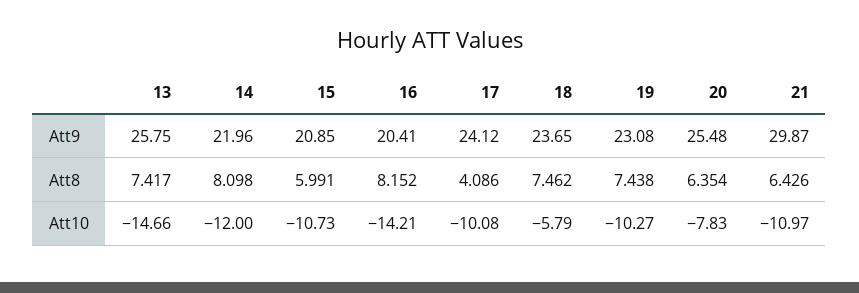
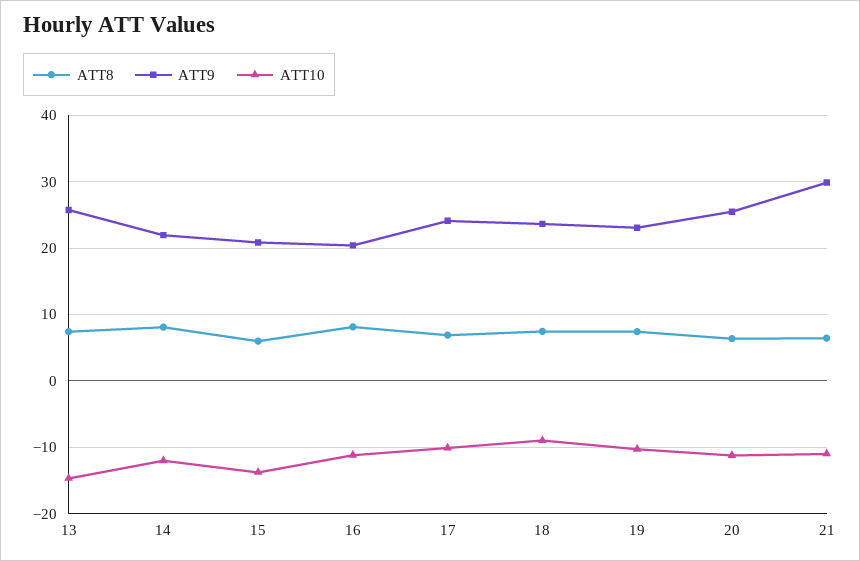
Att8, 17: 4.086 -> 7
Att10, 15: -10.73 -> -14
Att10, 16: -14.21 -> -11
Att10, 18: -5.79 -> -9
Att10, 20: -7.83 -> -11

